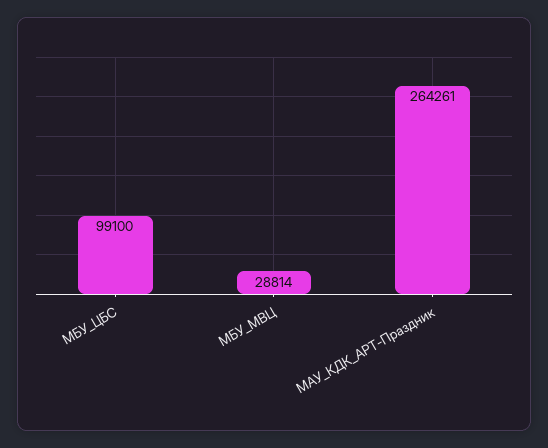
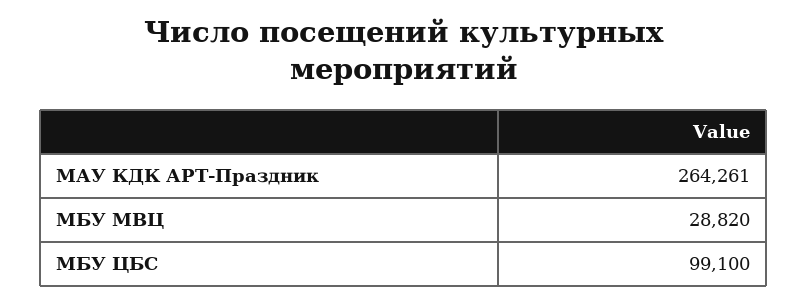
МБУ_МВЦ: 28814 -> 28820

